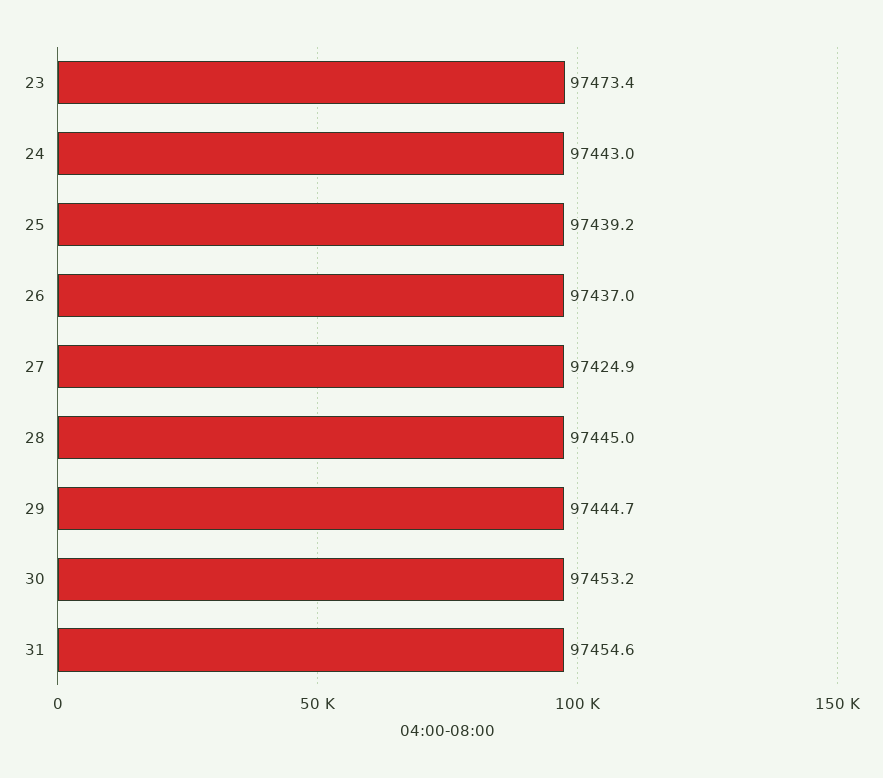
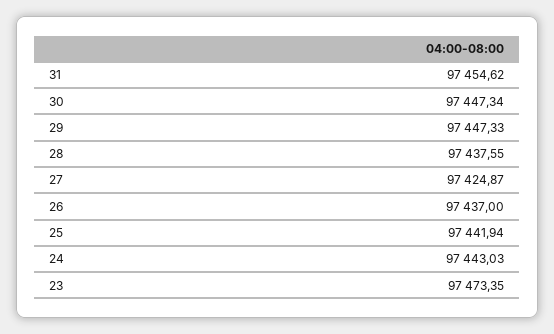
25: 97439.2 -> 97441.94
28: 97445 -> 97437.55
29: 97444.7 -> 97447.33
30: 97453.2 -> 97447.34

